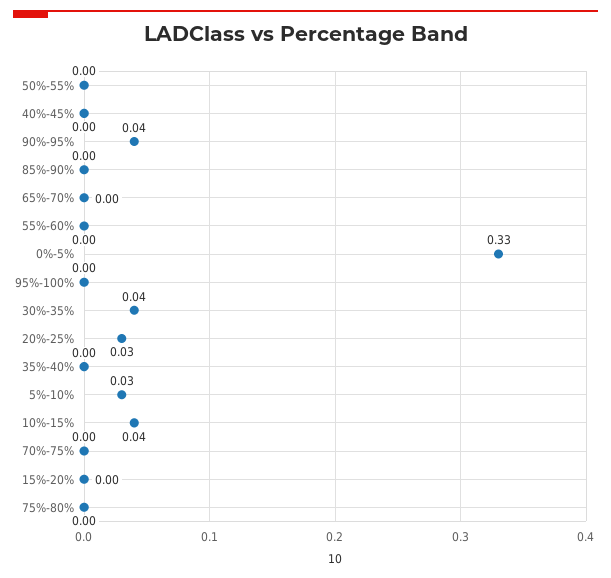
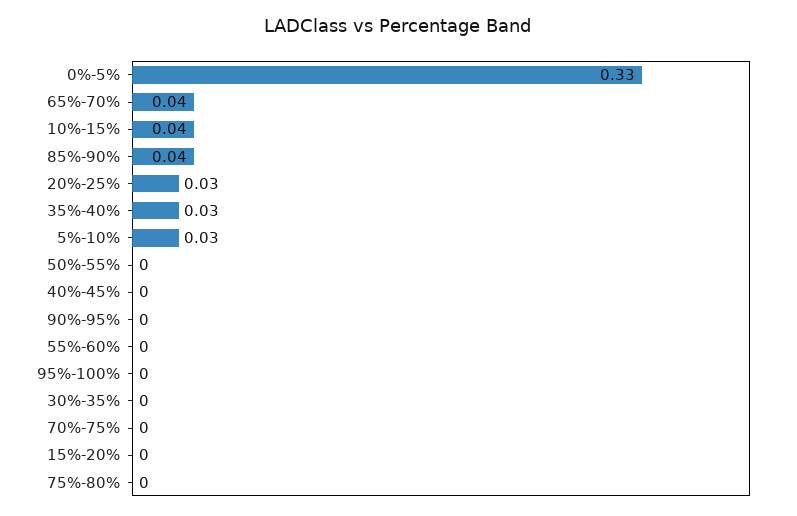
90%-95%: 0.04 -> 0
85%-90%: 0 -> 0.04
65%-70%: 0 -> 0.04
30%-35%: 0.04 -> 0
35%-40%: 0 -> 0.03

